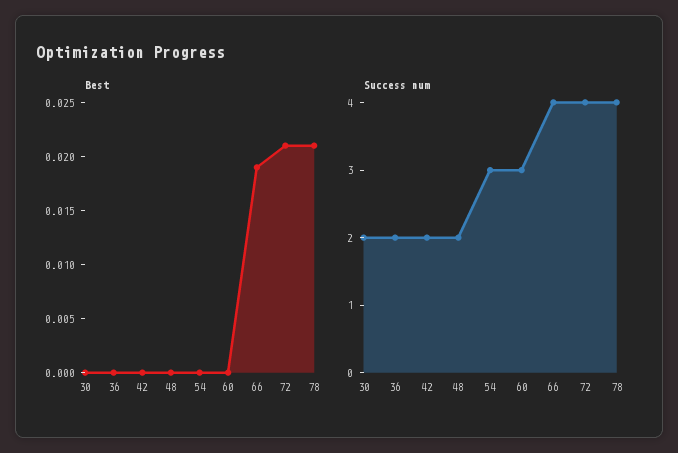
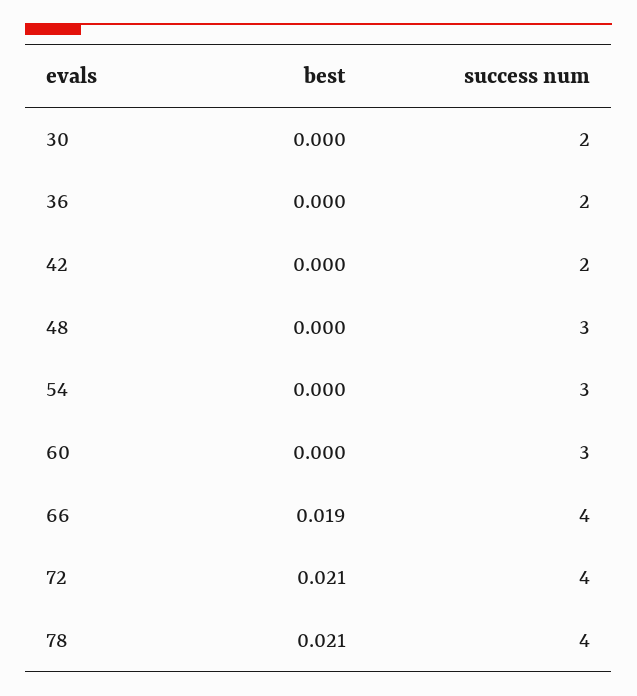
Success num, 48: 2 -> 3

